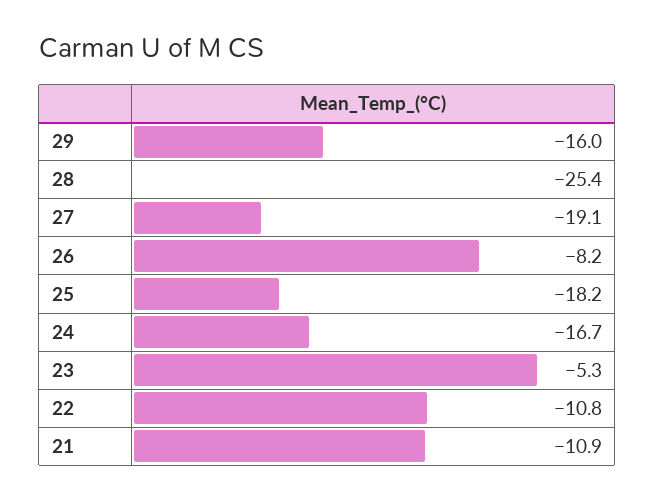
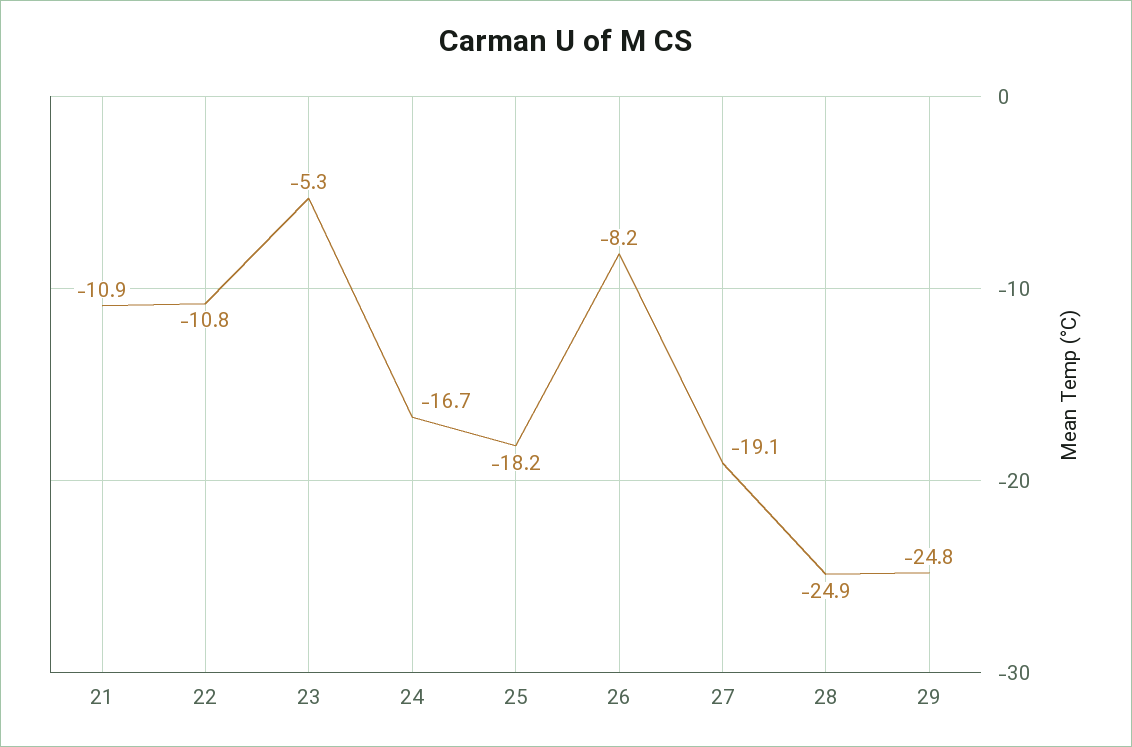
29: -16 -> -24.8
28: -25.4 -> -24.9

